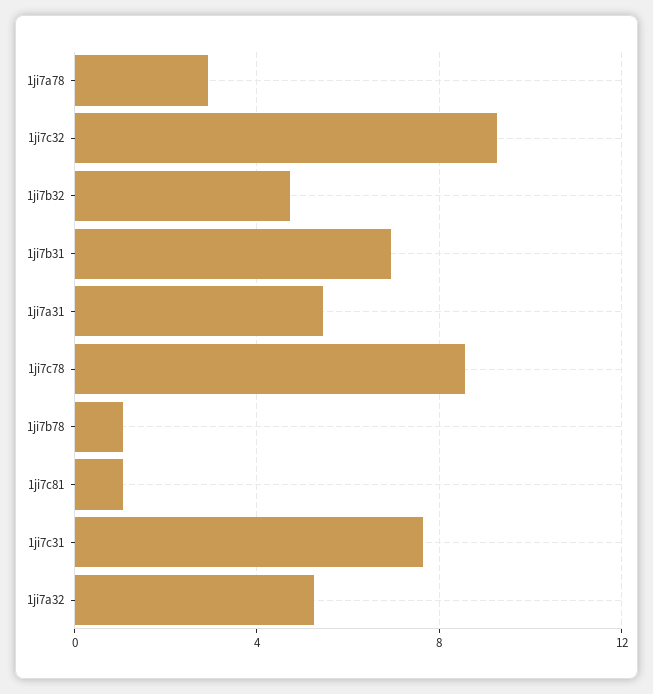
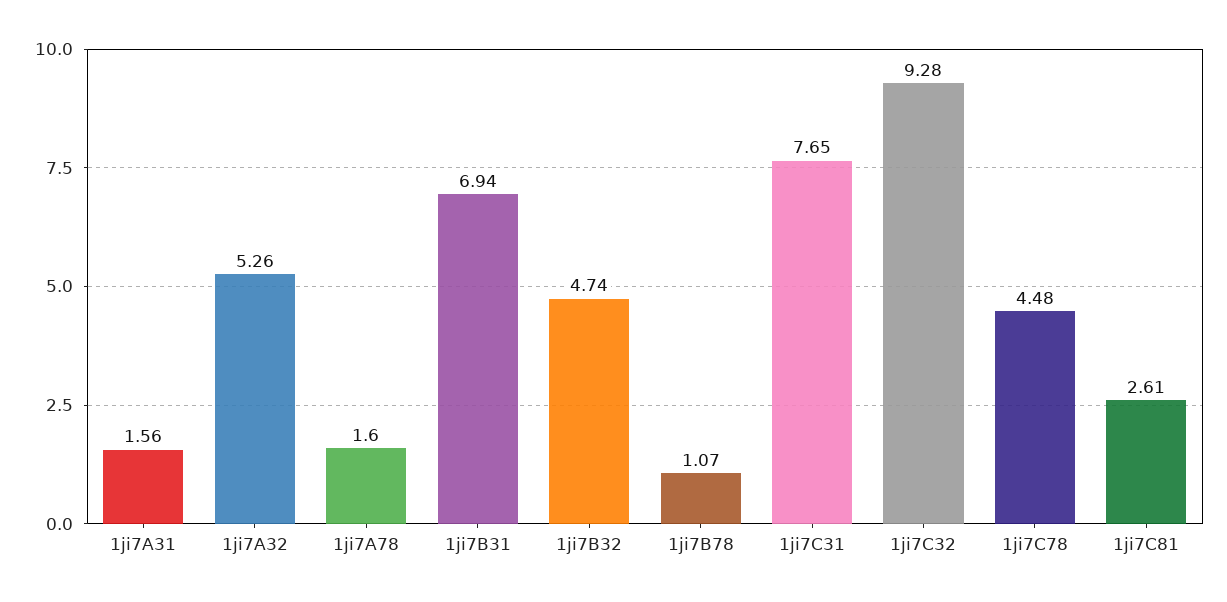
1ji7a78: 3 -> 1.6
1ji7a31: 5.5 -> 1.56
1ji7c78: 8.5 -> 4.48
1ji7c81: 1 -> 2.61

